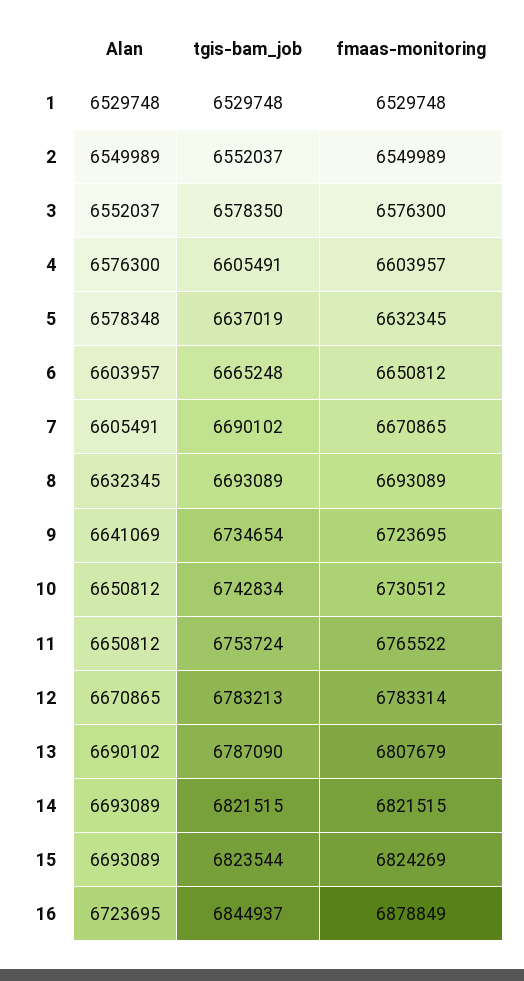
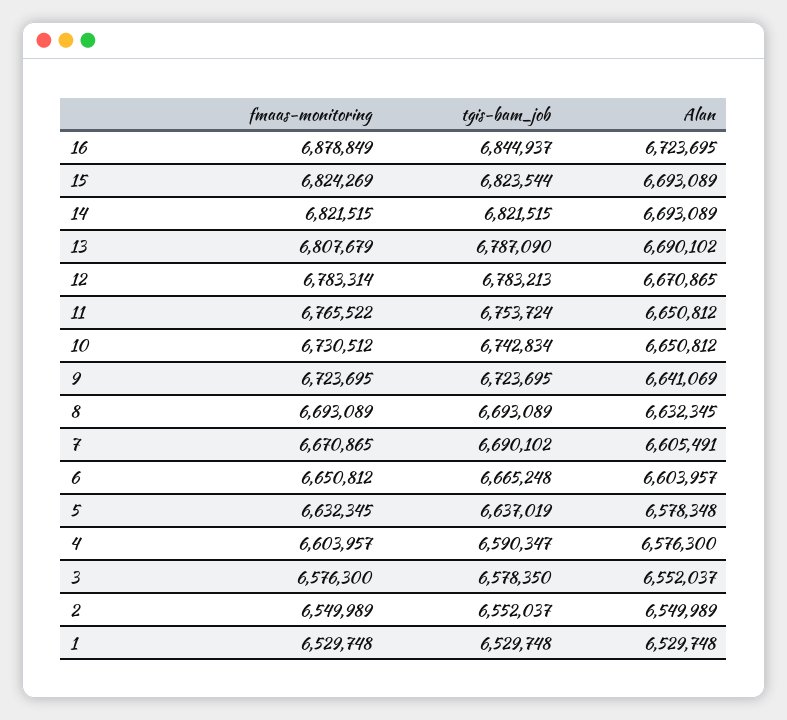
tgis-bam_job, 4: 6605491 -> 6590347
tgis-bam_job, 9: 6734654 -> 6723695

